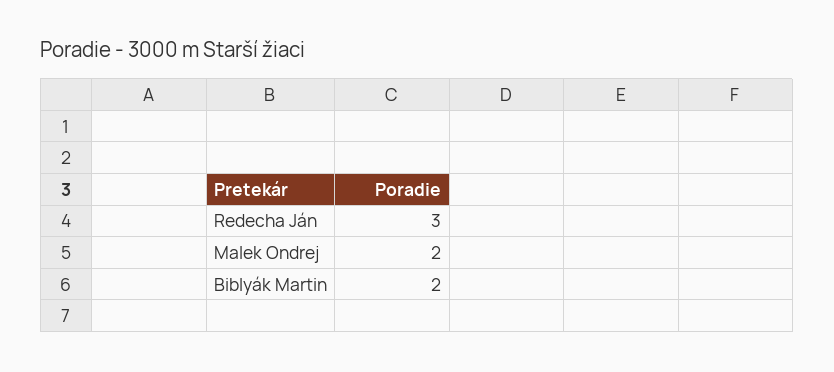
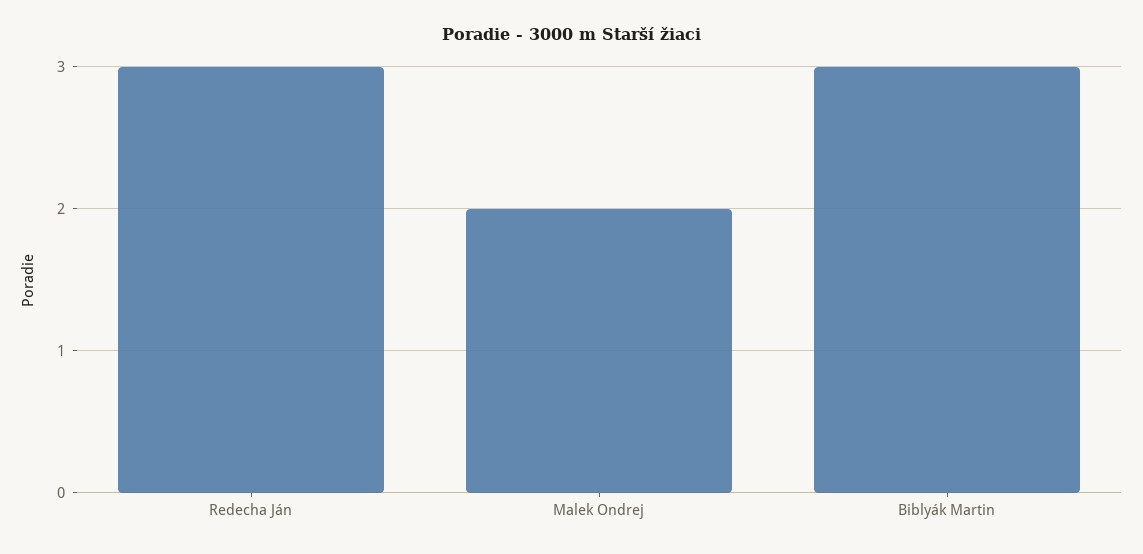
Biblyák Martin: 2 -> 3

